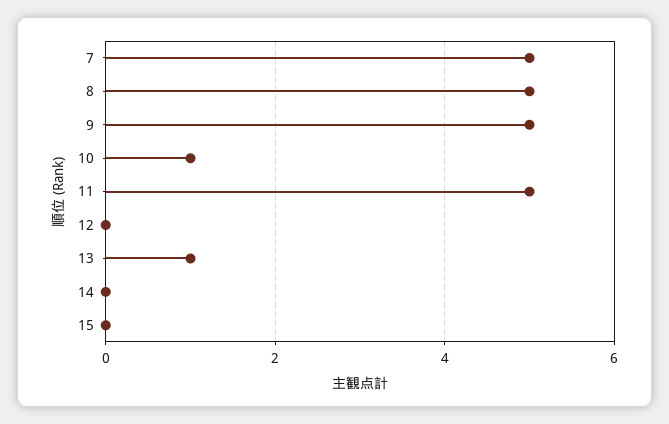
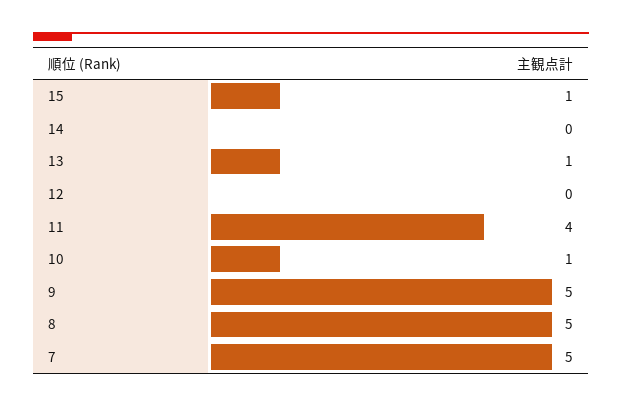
11: 5 -> 4
15: 0 -> 1

